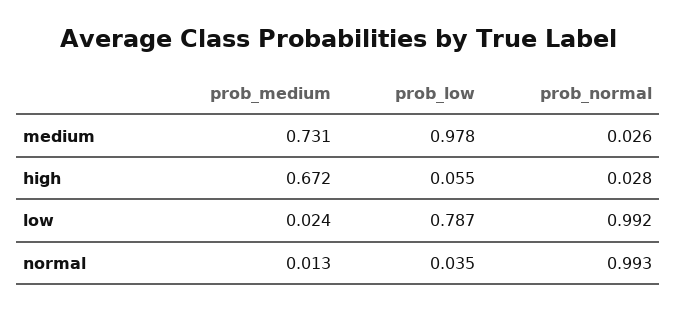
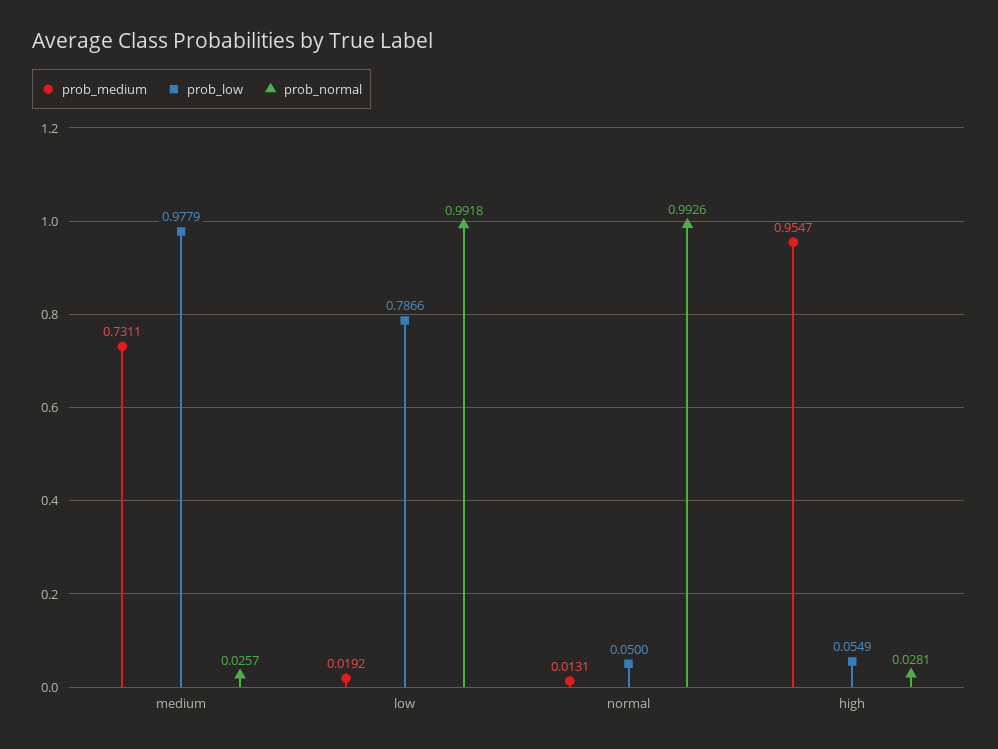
prob_medium, high: 0.672 -> 0.9547
prob_medium, low: 0.024 -> 0.0192
prob_low, normal: 0.035 -> 0.05

